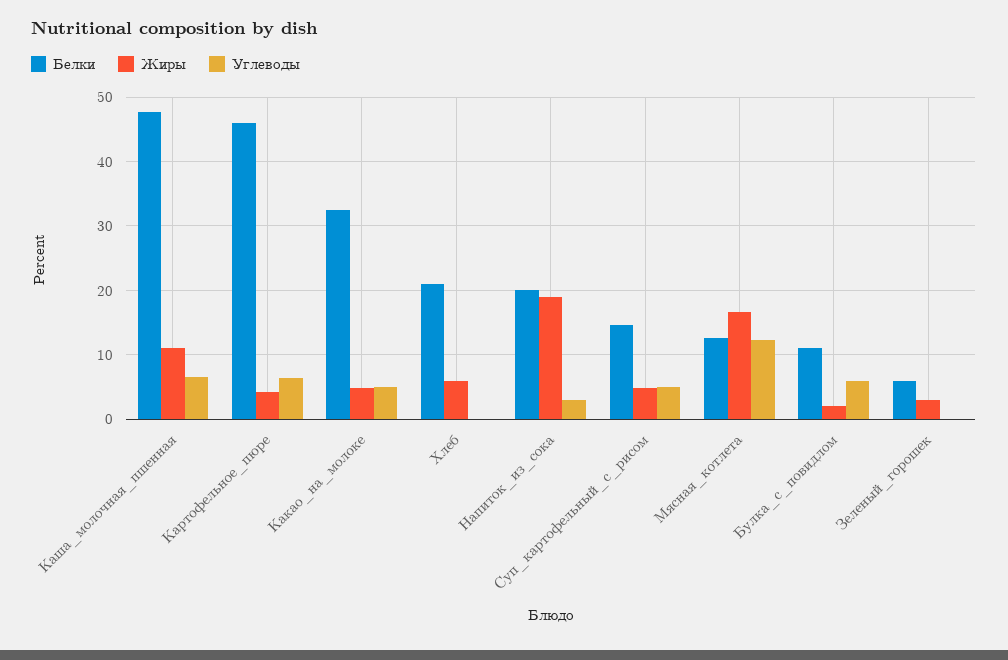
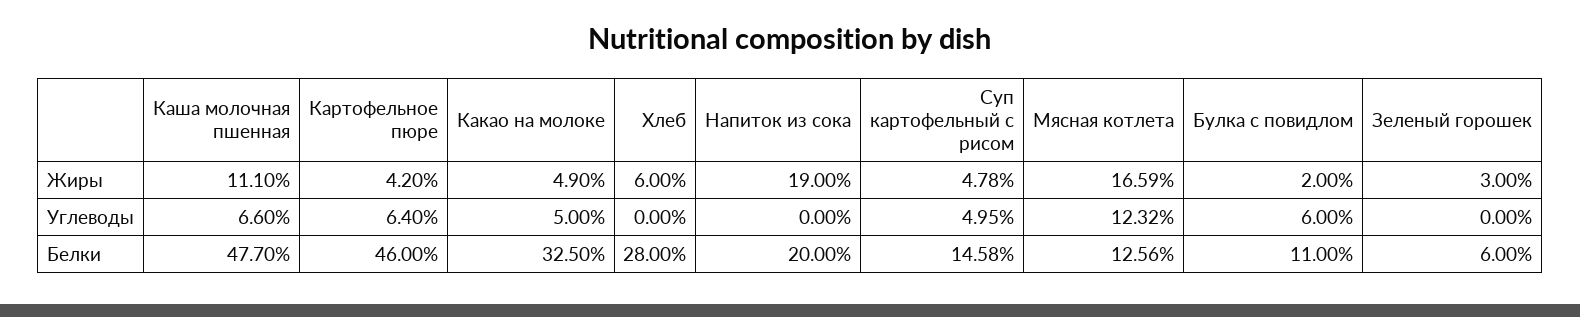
Белки, Хлеб: 21 -> 28
Углеводы, Напиток_из_сока: 3 -> 0

